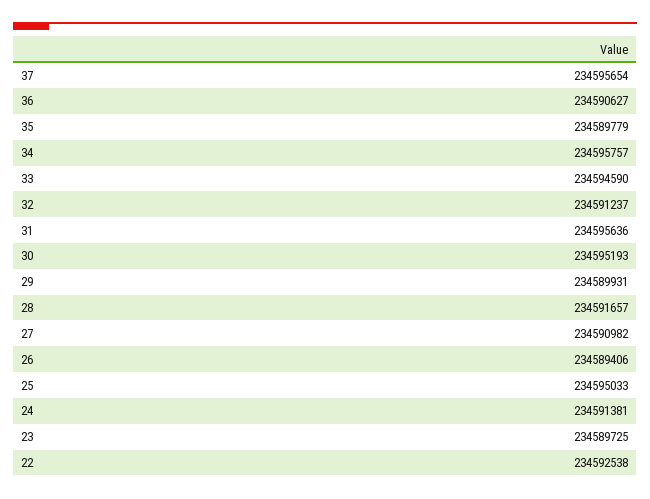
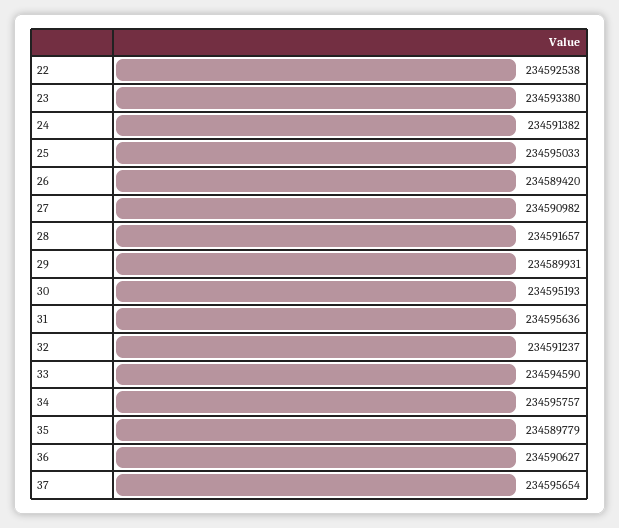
26: 234589406 -> 234589420
24: 234591381 -> 234591382
23: 234589725 -> 234593380

